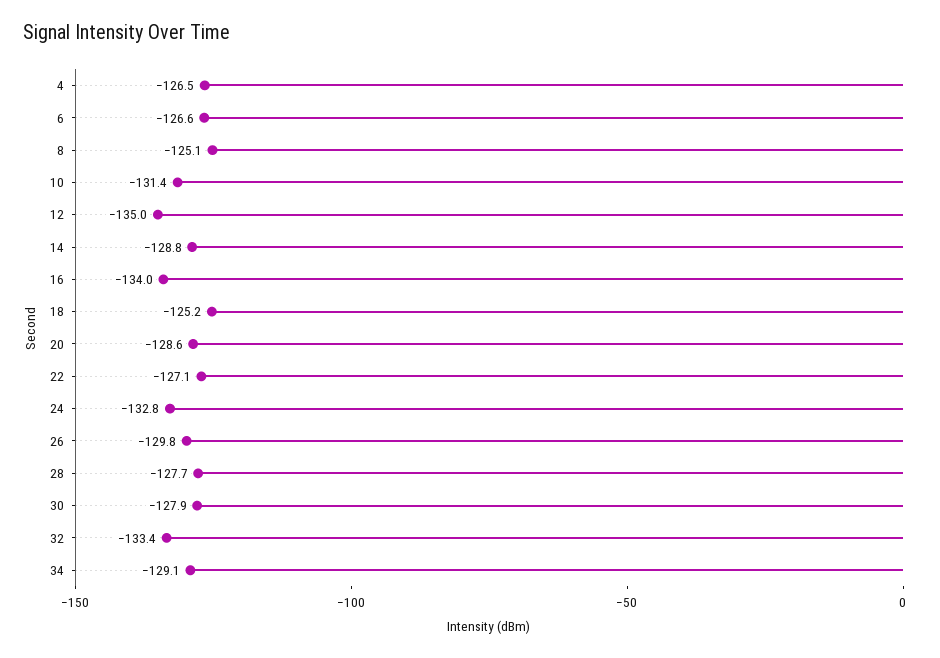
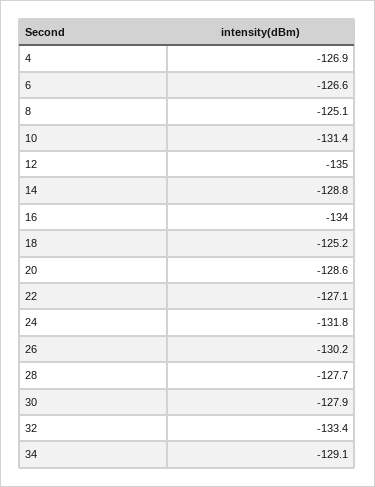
4: -126.5 -> -126.9
24: -132.8 -> -131.8
26: -129.8 -> -130.2

